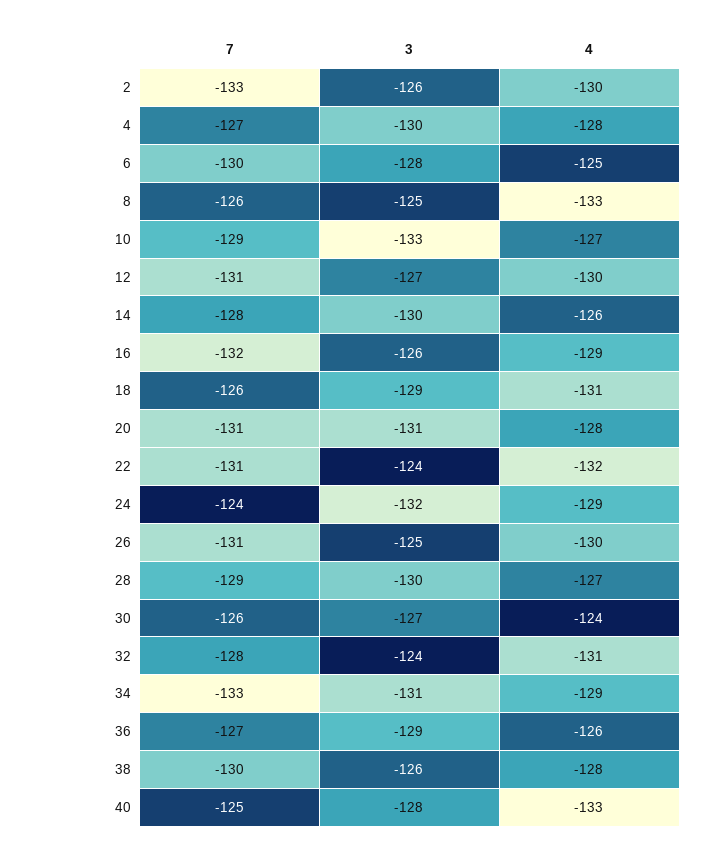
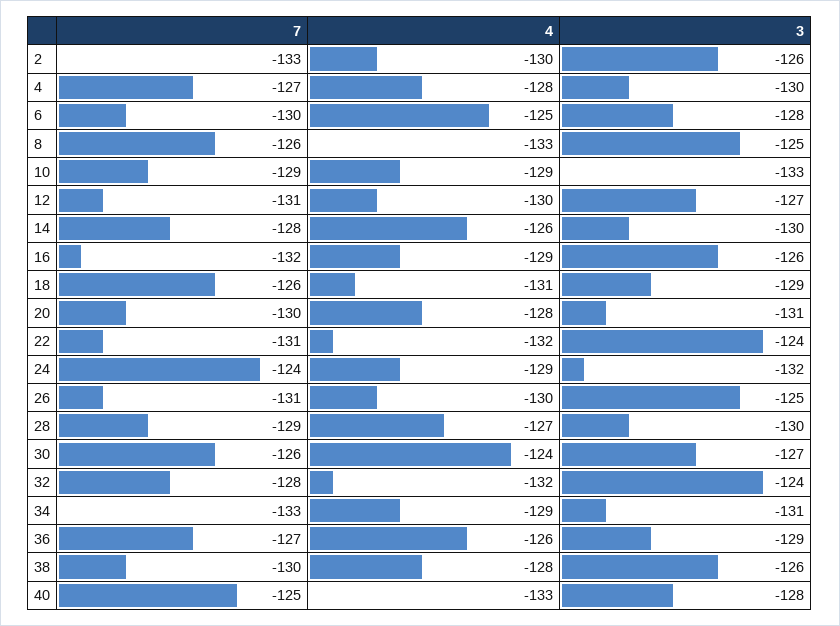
4, 10: -127 -> -129
7, 20: -131 -> -130
4, 32: -131 -> -132

